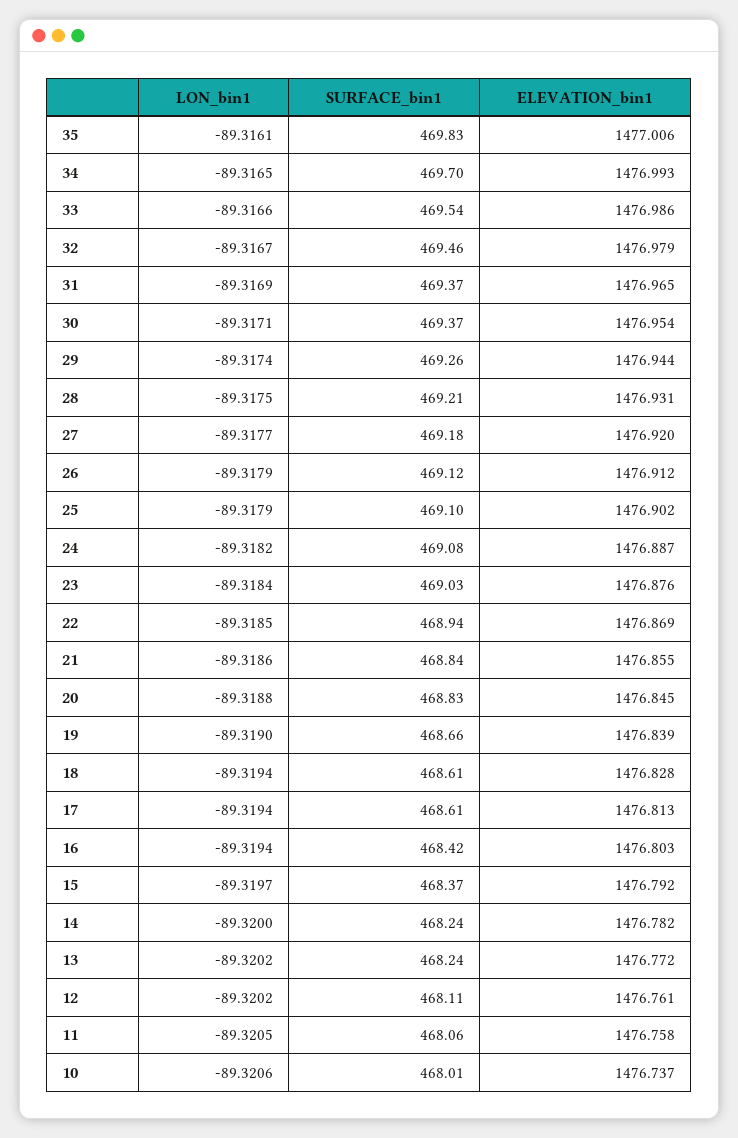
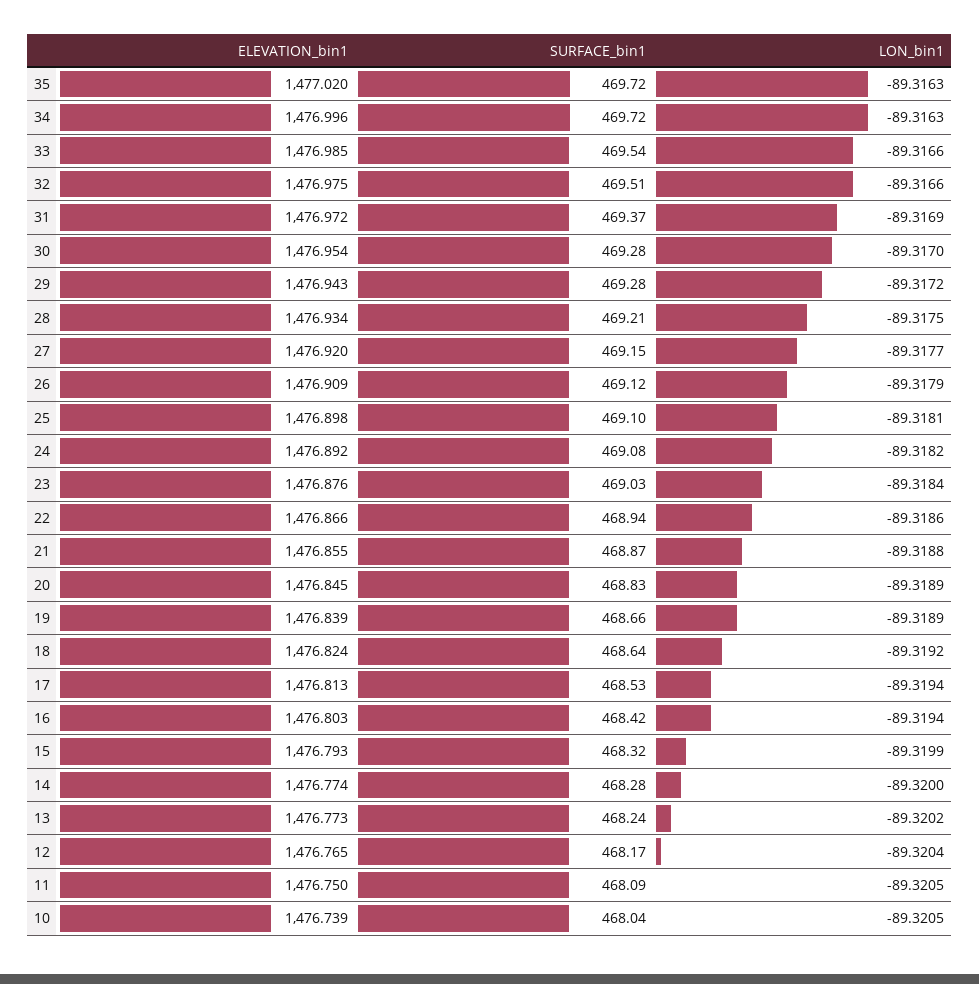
LON_bin1, 35: -89.3161 -> -89.3163
SURFACE_bin1, 35: 469.83 -> 469.72
ELEVATION_bin1, 35: 1477.006 -> 1477.02
LON_bin1, 34: -89.3165 -> -89.3163
SURFACE_bin1, 34: 469.7 -> 469.72
ELEVATION_bin1, 34: 1476.993 -> 1476.996
ELEVATION_bin1, 33: 1476.986 -> 1476.985
LON_bin1, 32: -89.3167 -> -89.3166
SURFACE_bin1, 32: 469.46 -> 469.51
ELEVATION_bin1, 32: 1476.979 -> 1476.975
ELEVATION_bin1, 31: 1476.965 -> 1476.972
LON_bin1, 30: -89.3171 -> -89.317
SURFACE_bin1, 30: 469.37 -> 469.28
LON_bin1, 29: -89.3174 -> -89.3172
SURFACE_bin1, 29: 469.26 -> 469.28
ELEVATION_bin1, 29: 1476.944 -> 1476.943
ELEVATION_bin1, 28: 1476.931 -> 1476.934
SURFACE_bin1, 27: 469.18 -> 469.15
ELEVATION_bin1, 26: 1476.912 -> 1476.909
LON_bin1, 25: -89.3179 -> -89.3181
ELEVATION_bin1, 25: 1476.902 -> 1476.898
ELEVATION_bin1, 24: 1476.887 -> 1476.892
LON_bin1, 22: -89.3185 -> -89.3186
ELEVATION_bin1, 22: 1476.869 -> 1476.866
LON_bin1, 21: -89.3186 -> -89.3188
SURFACE_bin1, 21: 468.84 -> 468.87
LON_bin1, 20: -89.3188 -> -89.3189
LON_bin1, 19: -89.319 -> -89.3189
LON_bin1, 18: -89.3194 -> -89.3192
SURFACE_bin1, 18: 468.61 -> 468.64
ELEVATION_bin1, 18: 1476.828 -> 1476.824
SURFACE_bin1, 17: 468.61 -> 468.53
LON_bin1, 15: -89.3197 -> -89.3199
SURFACE_bin1, 15: 468.37 -> 468.32
ELEVATION_bin1, 15: 1476.792 -> 1476.793
SURFACE_bin1, 14: 468.24 -> 468.28
ELEVATION_bin1, 14: 1476.782 -> 1476.774
ELEVATION_bin1, 13: 1476.772 -> 1476.773
LON_bin1, 12: -89.3202 -> -89.3204
SURFACE_bin1, 12: 468.11 -> 468.17
ELEVATION_bin1, 12: 1476.761 -> 1476.765
SURFACE_bin1, 11: 468.06 -> 468.09
ELEVATION_bin1, 11: 1476.758 -> 1476.75
LON_bin1, 10: -89.3206 -> -89.3205
SURFACE_bin1, 10: 468.01 -> 468.04
ELEVATION_bin1, 10: 1476.737 -> 1476.739

